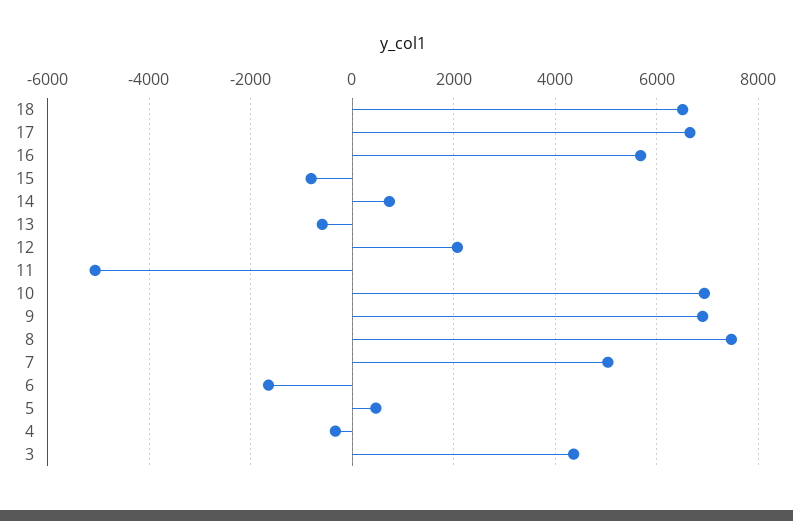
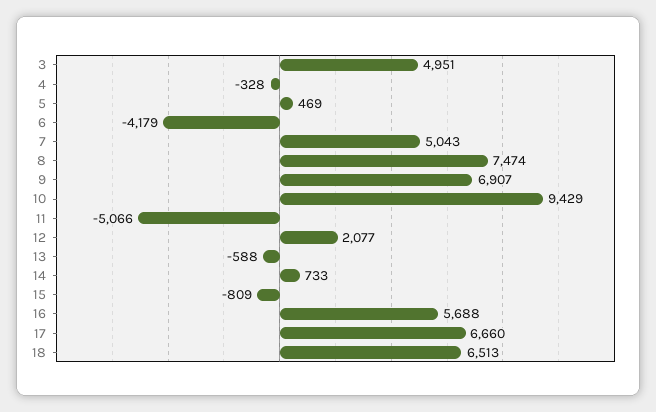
10: 7000 -> 9429
6: -1600 -> -4179
3: 4400 -> 4951

